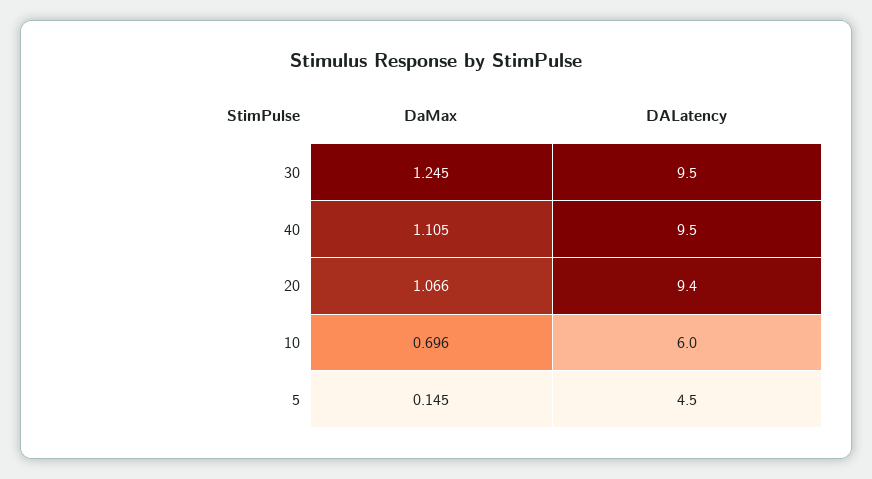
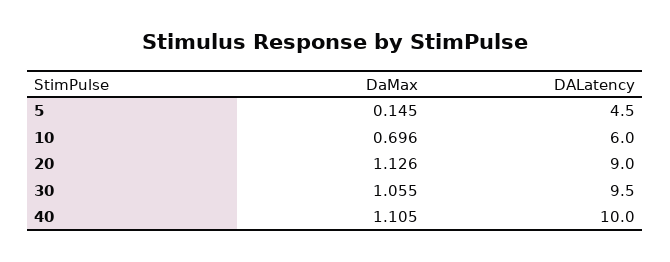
DaMax, 30: 1.245 -> 1.055
DALatency, 40: 9.5 -> 10
DaMax, 20: 1.066 -> 1.126
DALatency, 20: 9.4 -> 9

